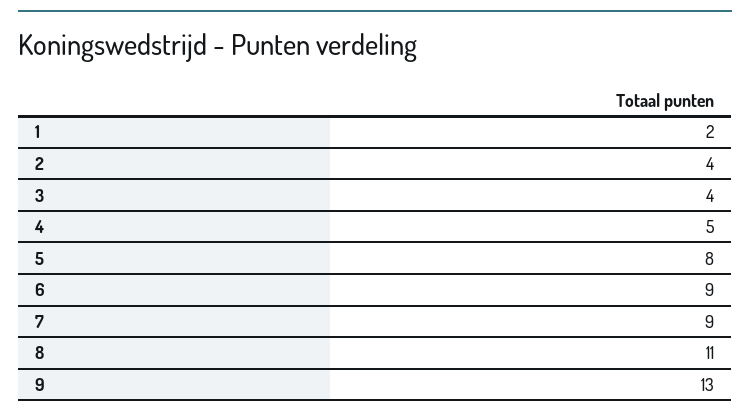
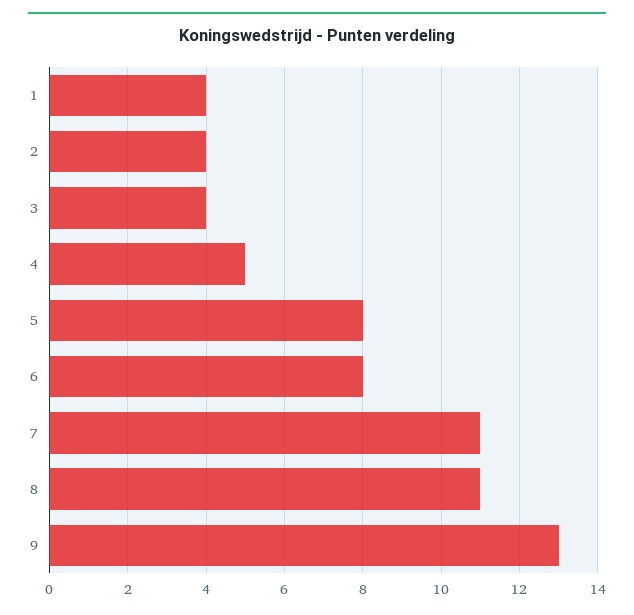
1: 2 -> 4
6: 9 -> 8
7: 9 -> 11

